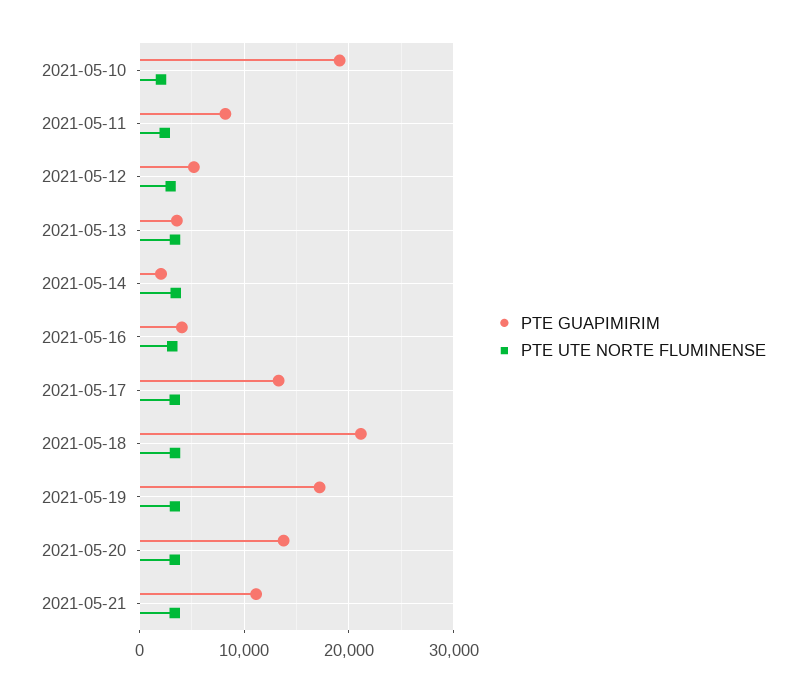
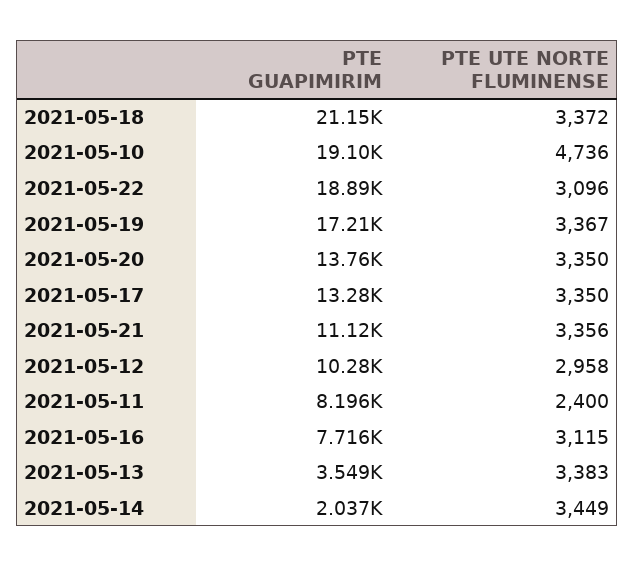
PTE UTE NORTE FLUMINENSE, 2021-05-10: 2000 -> 4736
PTE GUAPIMIRIM, 2021-05-12: 5000 -> 10280
PTE GUAPIMIRIM, 2021-05-16: 4000 -> 7716
PTE GUAPIMIRIM, 2021-05-22: none -> 18890
PTE UTE NORTE FLUMINENSE, 2021-05-22: none -> 3096

